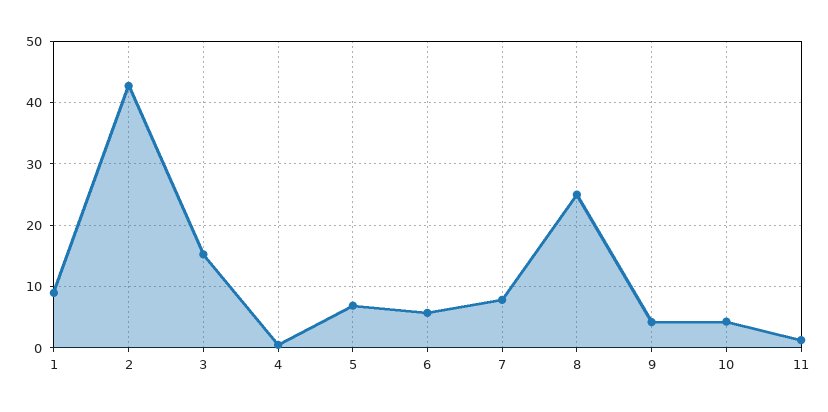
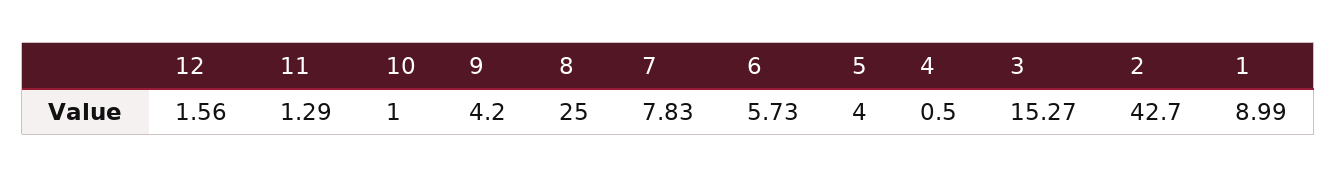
5: 7 -> 4
10: 4 -> 1
12: none -> 1.56

